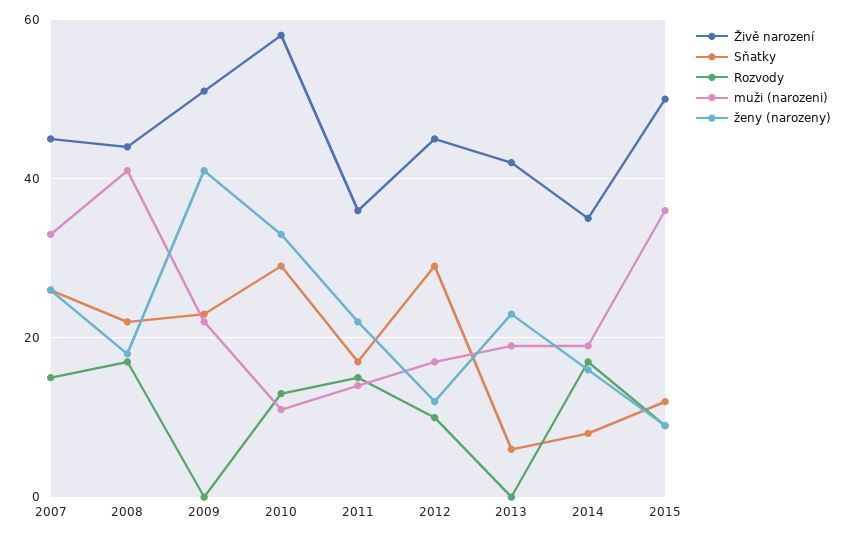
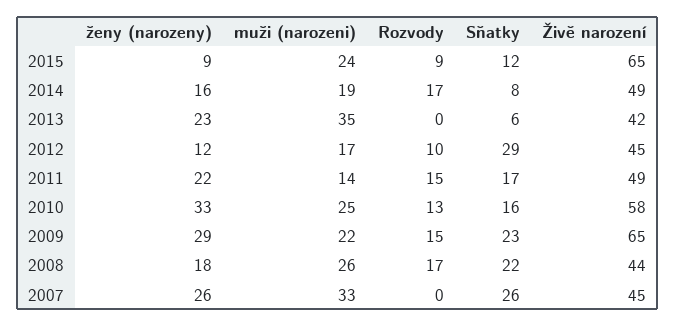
Rozvody, 2007: 15 -> 0
muži (narozeni), 2008: 40 -> 26
Živě narození, 2009: 50 -> 65
Rozvody, 2009: 0 -> 15
ženy (narozeny), 2009: 40 -> 29
Sňatky, 2010: 30 -> 16
muži (narozeni), 2010: 10 -> 25
Živě narození, 2011: 35 -> 49
muži (narozeni), 2013: 20 -> 35
Živě narození, 2014: 35 -> 49
Živě narození, 2015: 50 -> 65
muži (narozeni), 2015: 35 -> 24

